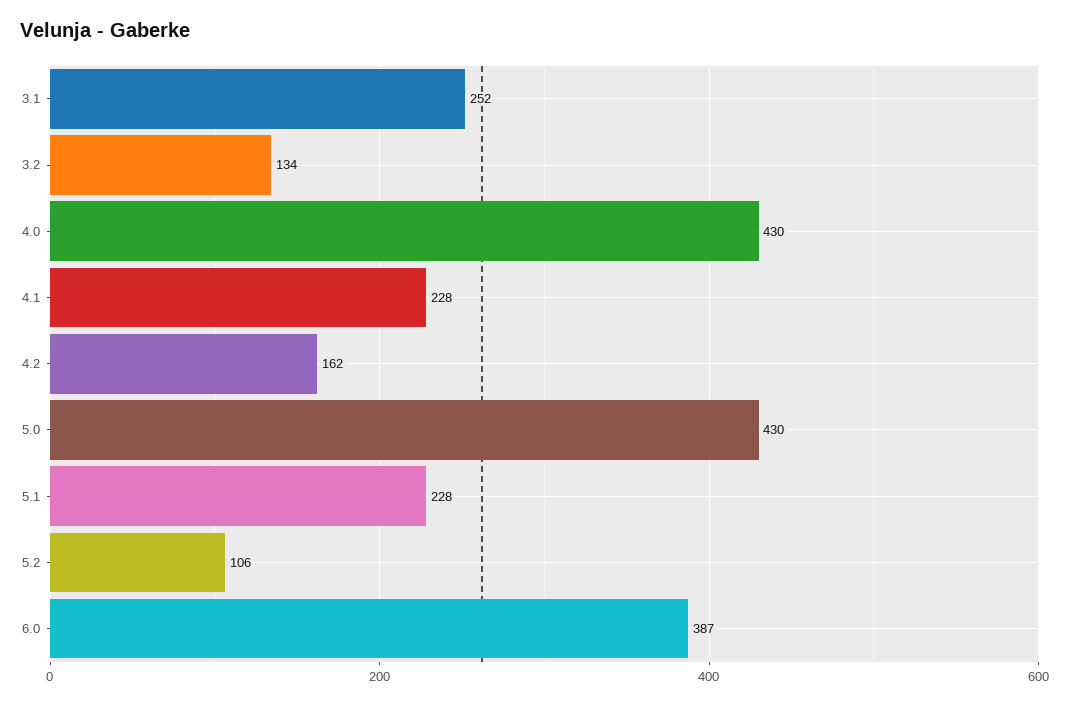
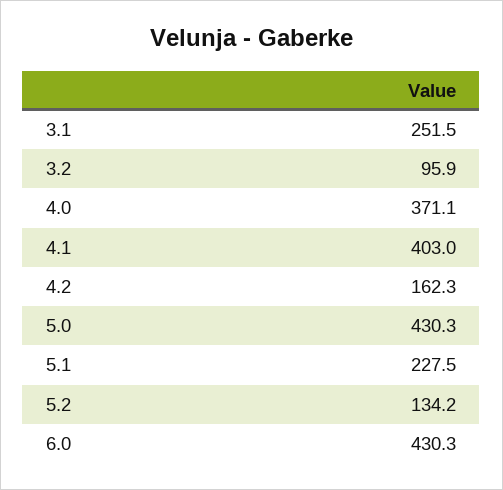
3.2: 134 -> 95.9
4.0: 430 -> 371.1
4.1: 228 -> 403
5.2: 106 -> 134.2
6.0: 387 -> 430.3

